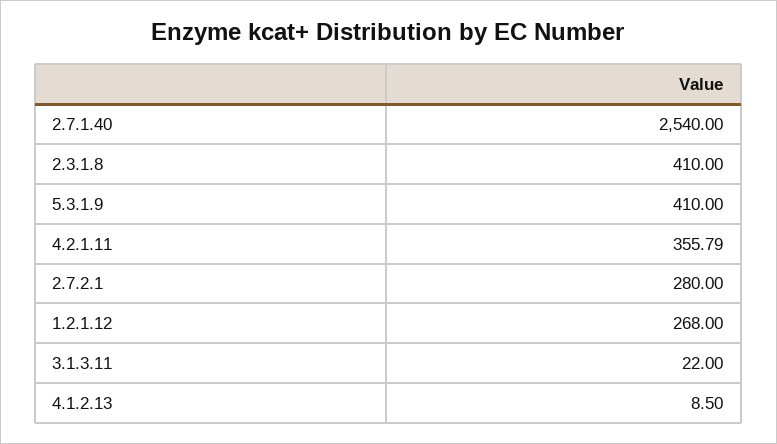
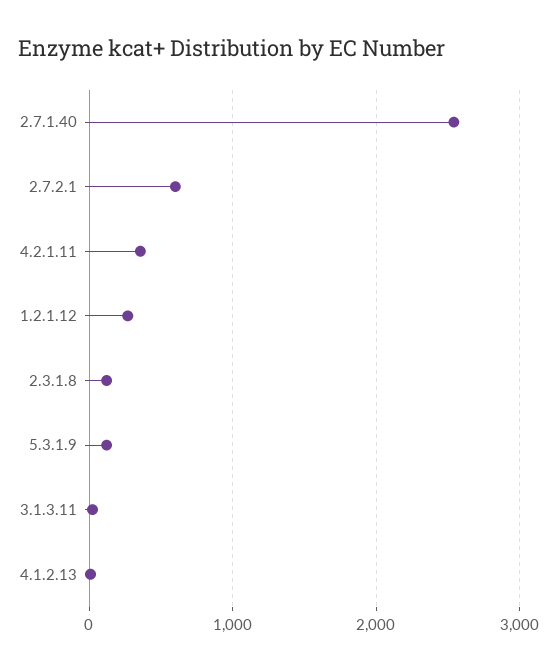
2.3.1.8: 410 -> 100
5.3.1.9: 410 -> 100
2.7.2.1: 280 -> 600

